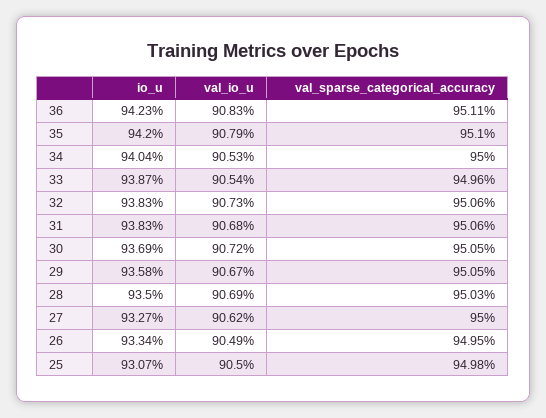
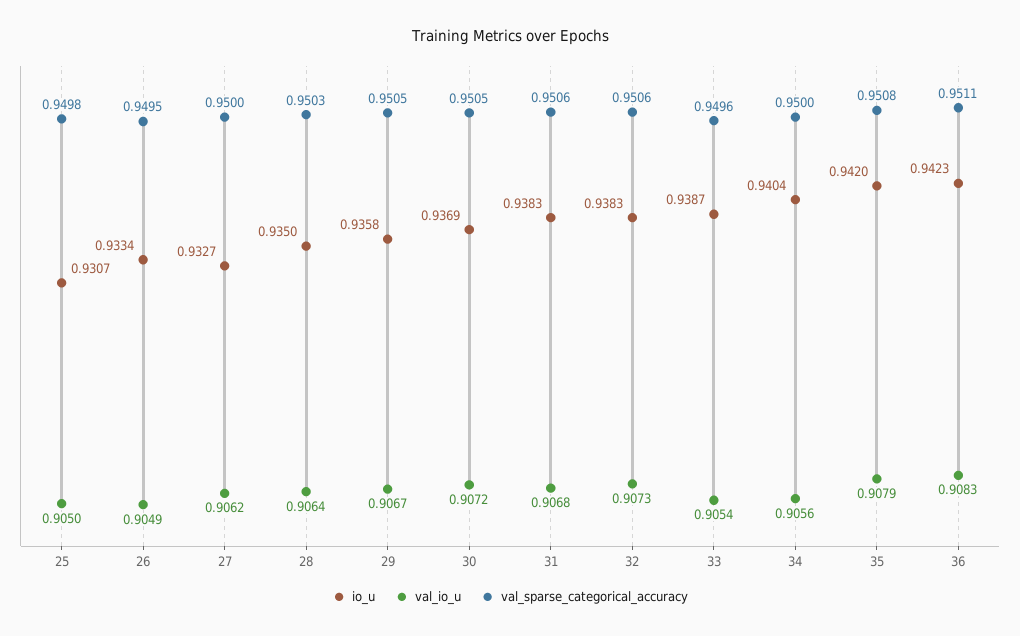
val_sparse_categorical_accuracy, 35: 0.951 -> 0.9508
val_io_u, 34: 0.9053 -> 0.9056
val_io_u, 28: 0.9069 -> 0.9064

